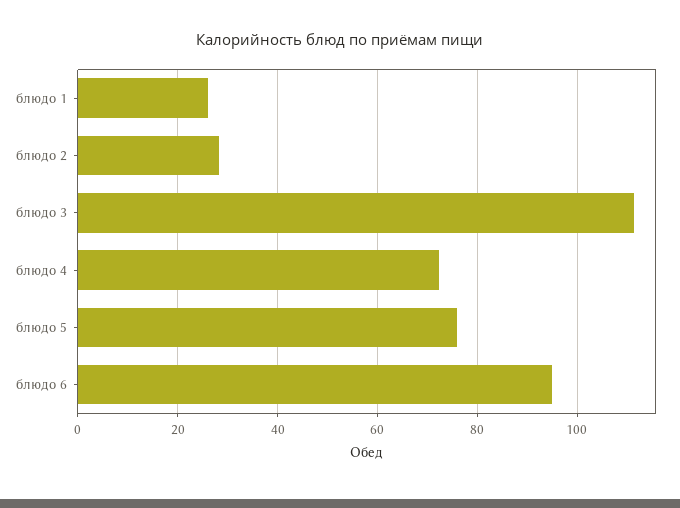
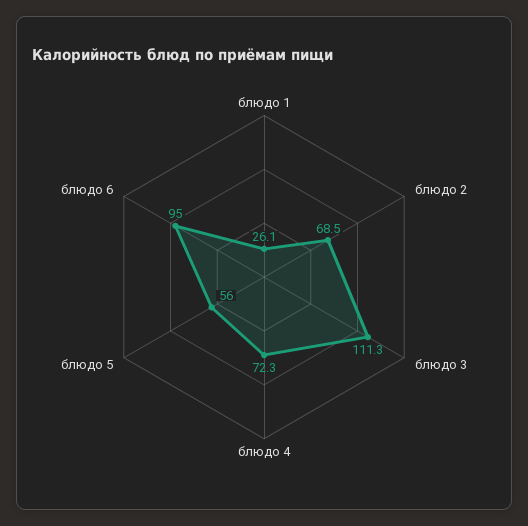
блюдо 2: 28 -> 68.5
блюдо 5: 76 -> 56

